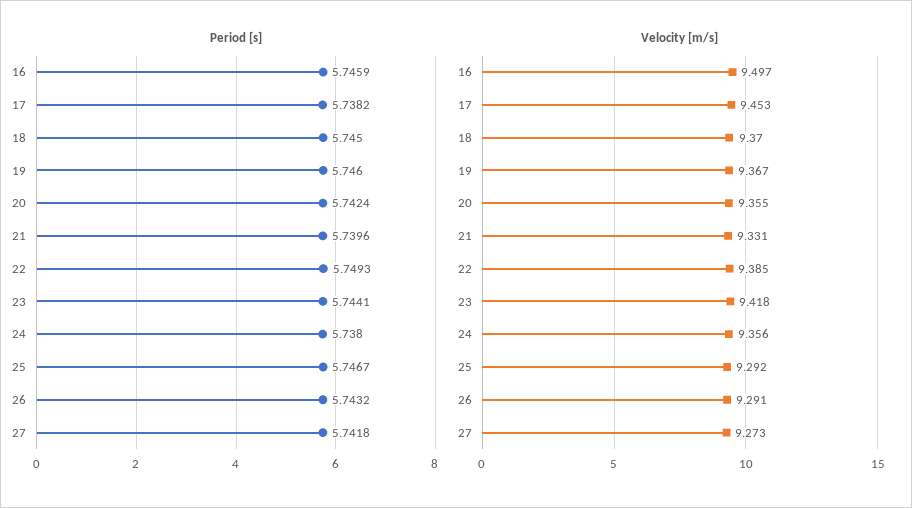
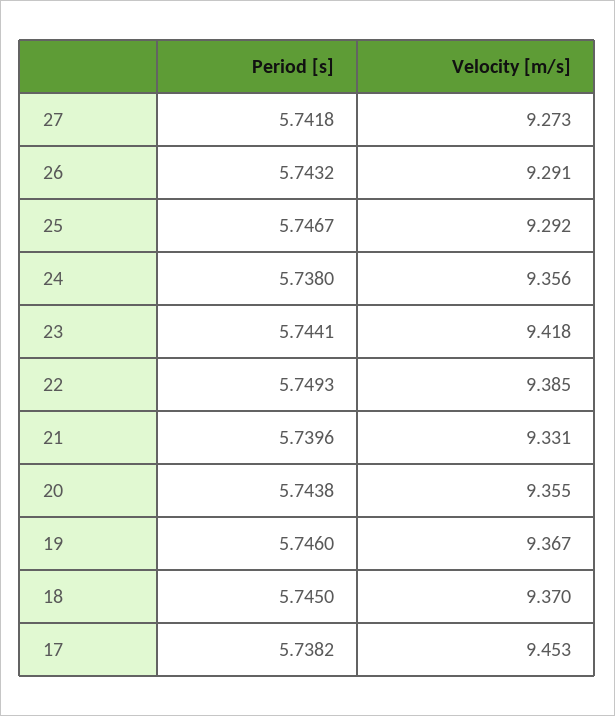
Period [s], 16: 5.7459 -> none
Period [s], 20: 5.7424 -> 5.7438
Velocity [m/s], 16: 9.497 -> none

